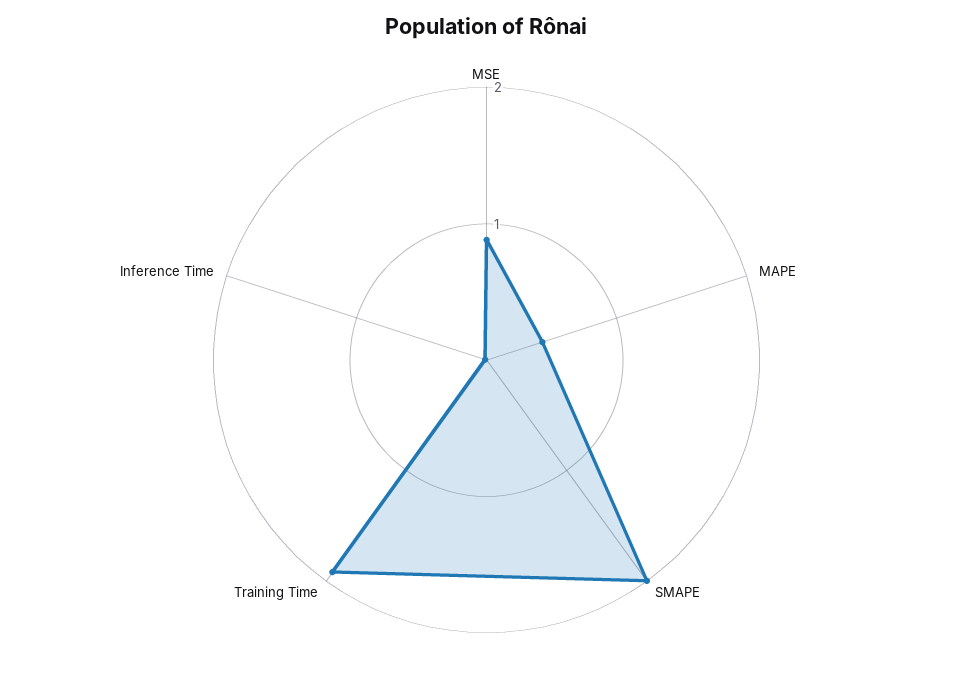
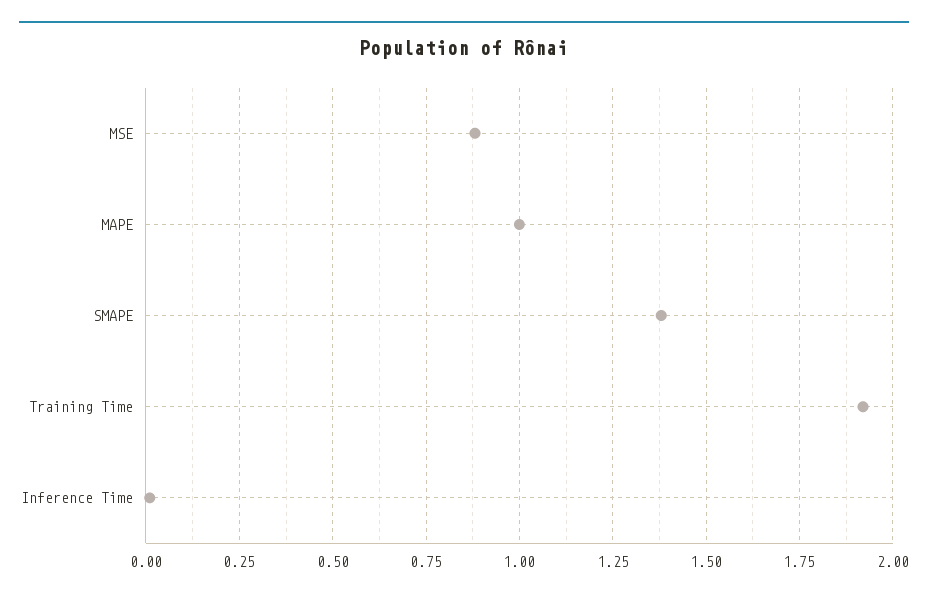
MAPE: 0.4 -> 1
SMAPE: 2 -> 1.375

